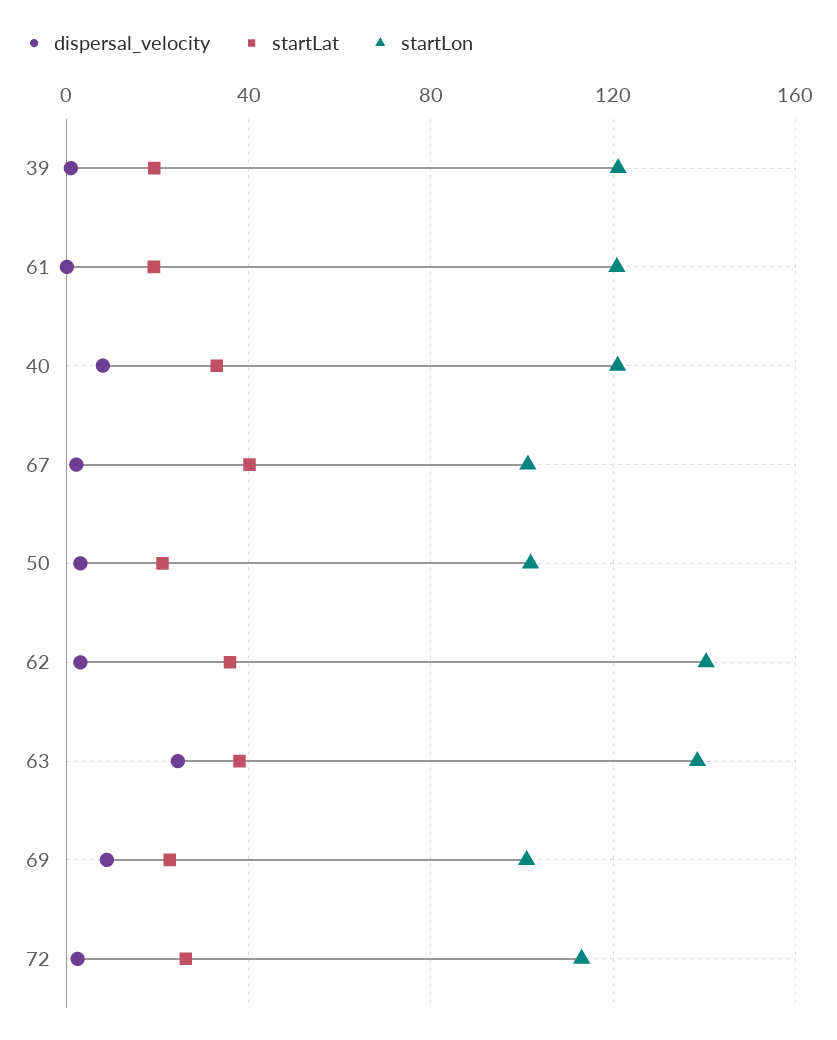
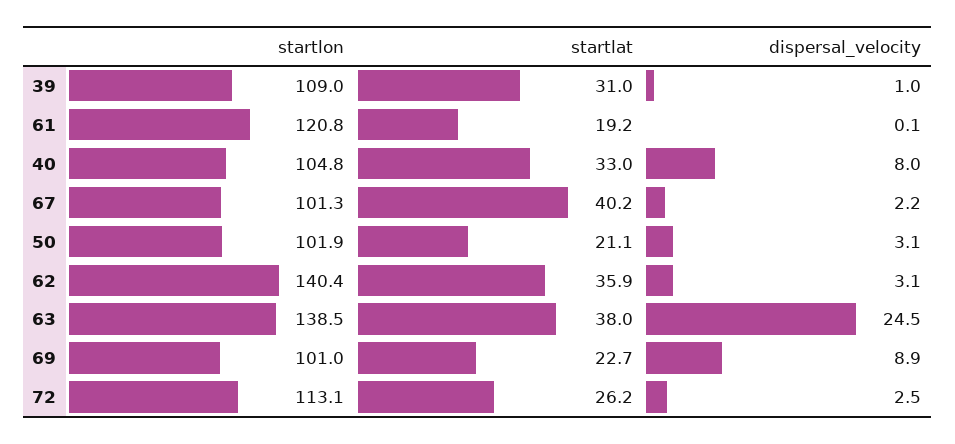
startLat, 39: 20 -> 31
startLon, 39: 120 -> 109
startLon, 40: 120 -> 104.8

